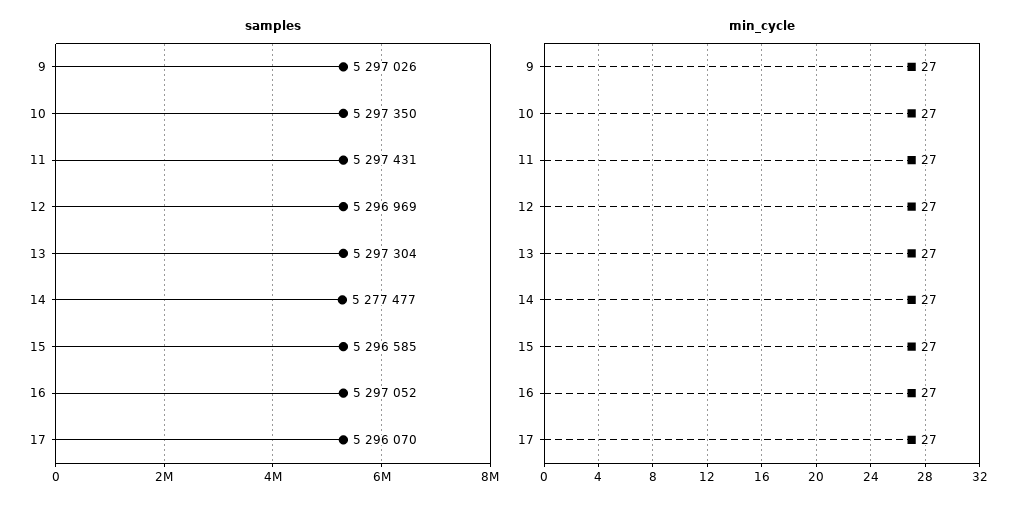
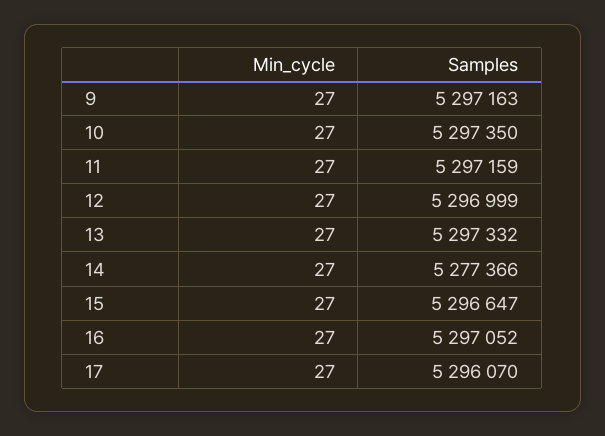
samples, 9: 5297026 -> 5297163
samples, 11: 5297431 -> 5297159
samples, 12: 5296969 -> 5296999
samples, 13: 5297304 -> 5297332
samples, 14: 5277477 -> 5277366
samples, 15: 5296585 -> 5296647

